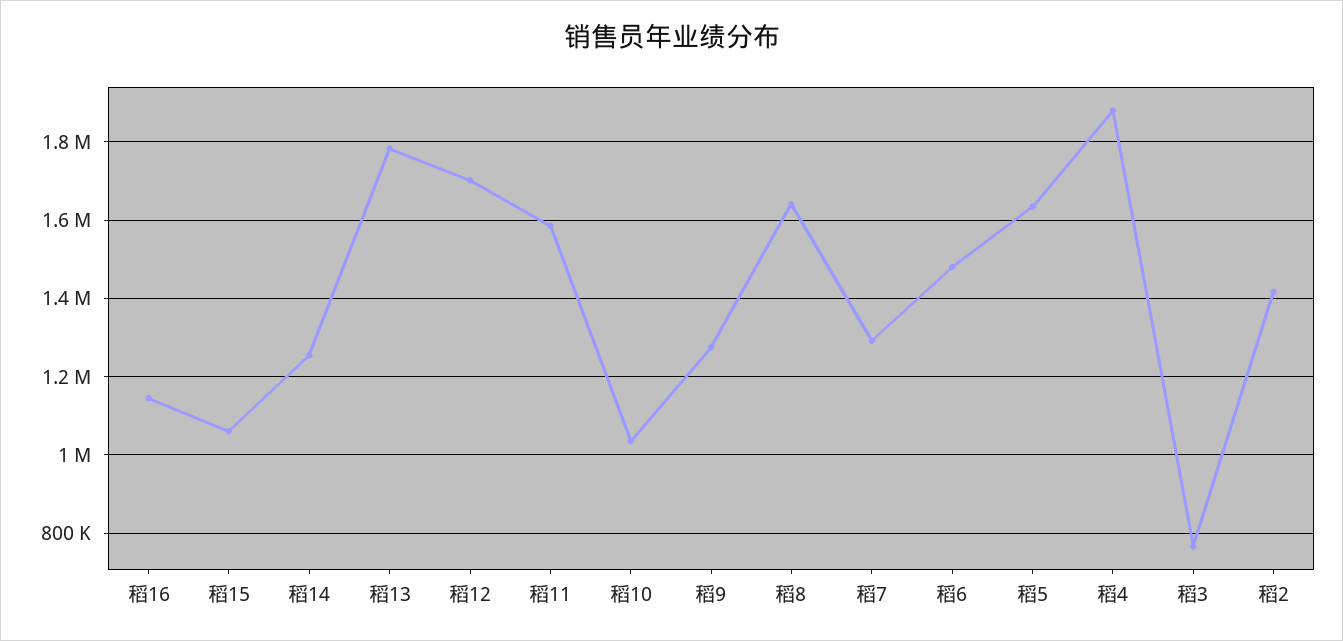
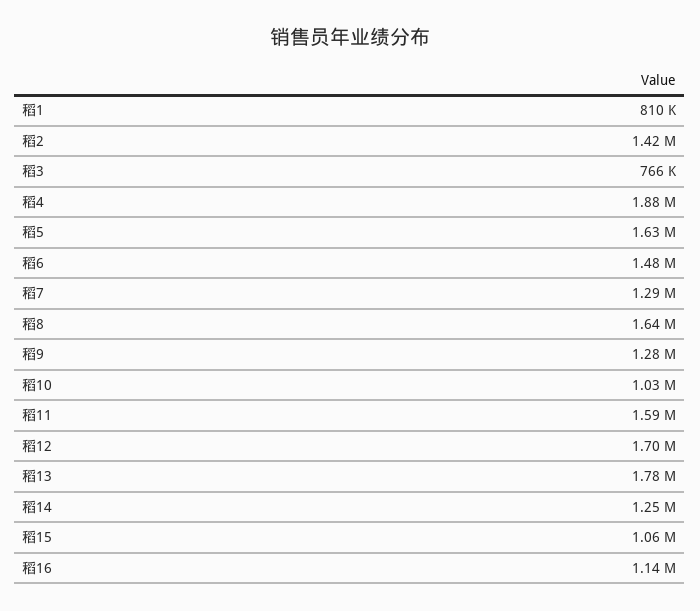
稻1: none -> 810000

